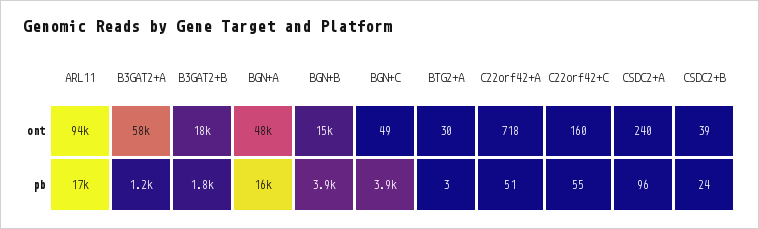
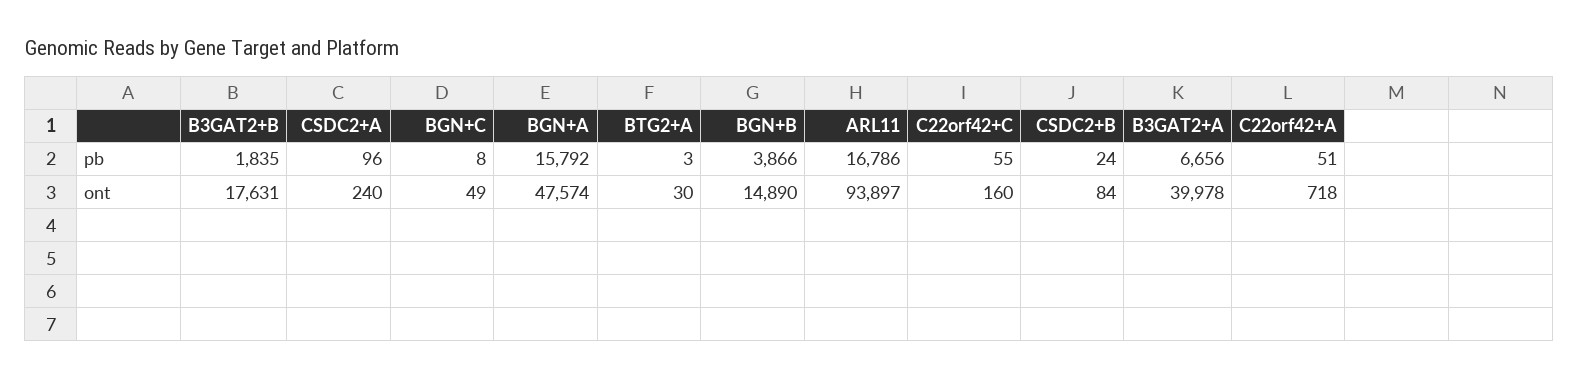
B3GAT2+A, ont: 58000 -> 39978
CSDC2+B, ont: 39 -> 84
B3GAT2+A, pb: 1200 -> 6656
BGN+C, pb: 3900 -> 8

